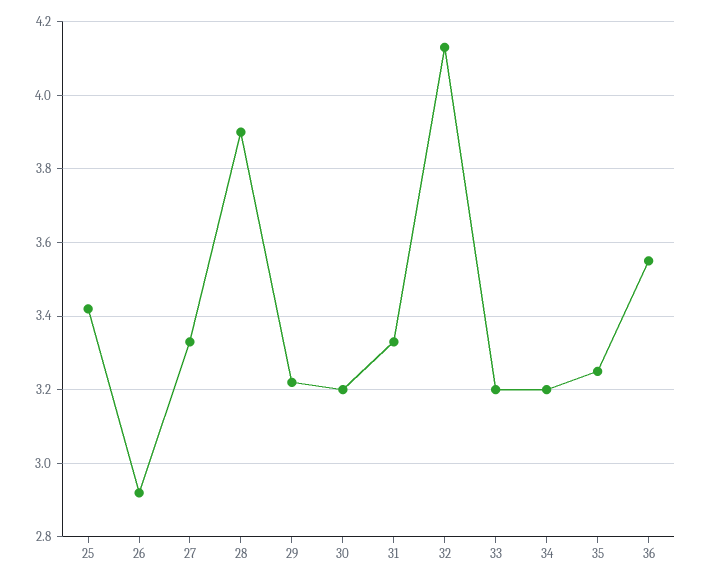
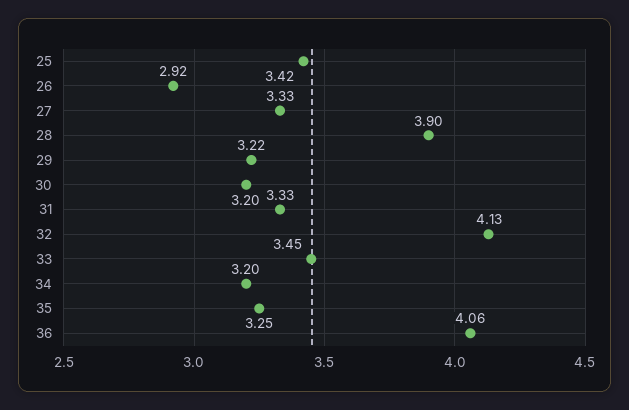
33: 3.2 -> 3.45
36: 3.55 -> 4.06

